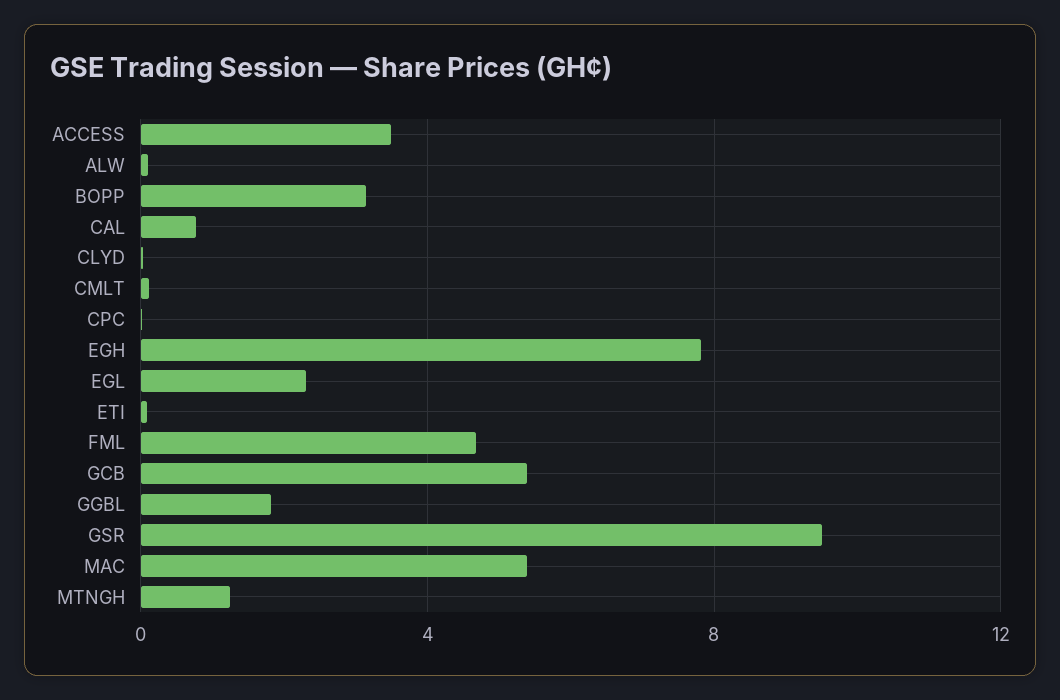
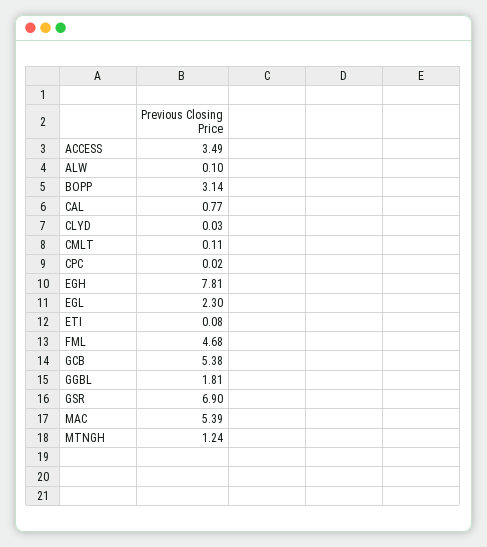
GSR: 9.5 -> 6.9

